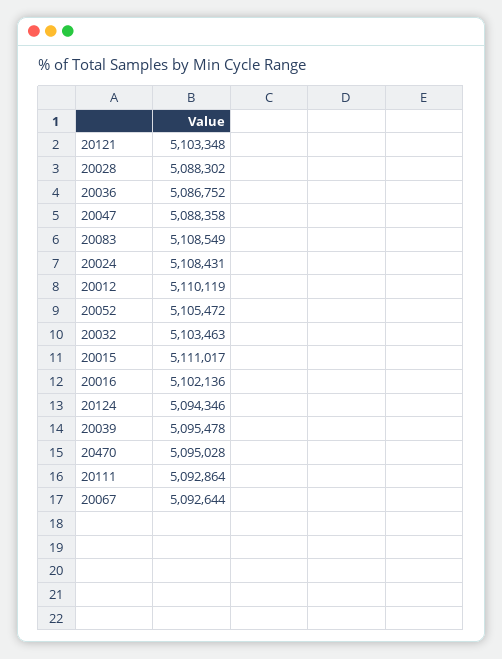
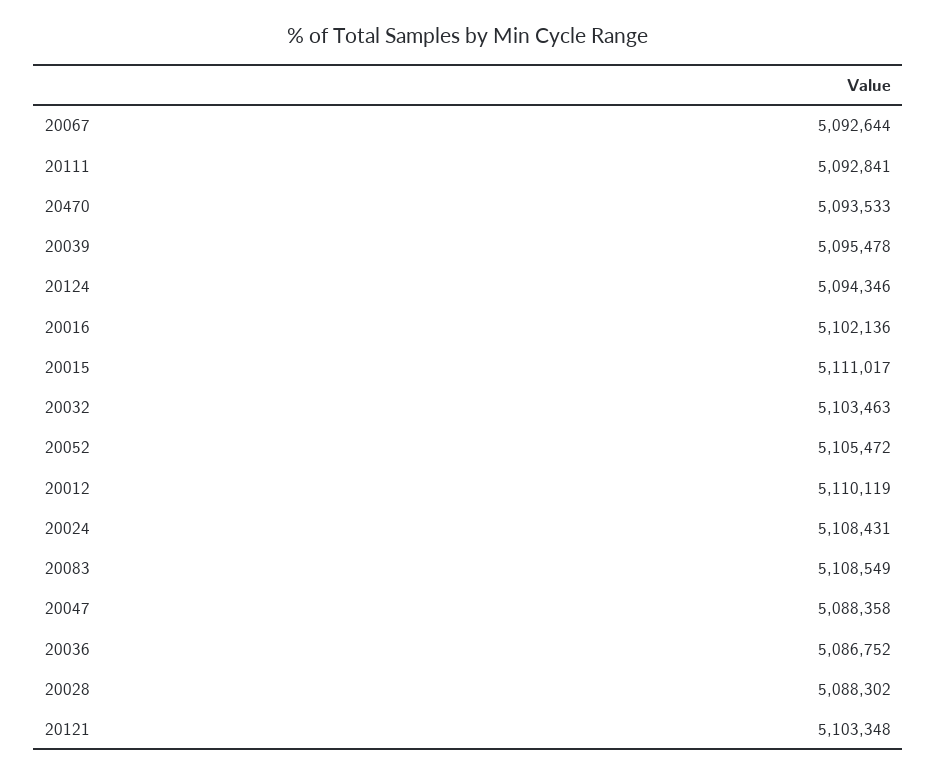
20470: 5095028 -> 5093533
20111: 5092864 -> 5092841

